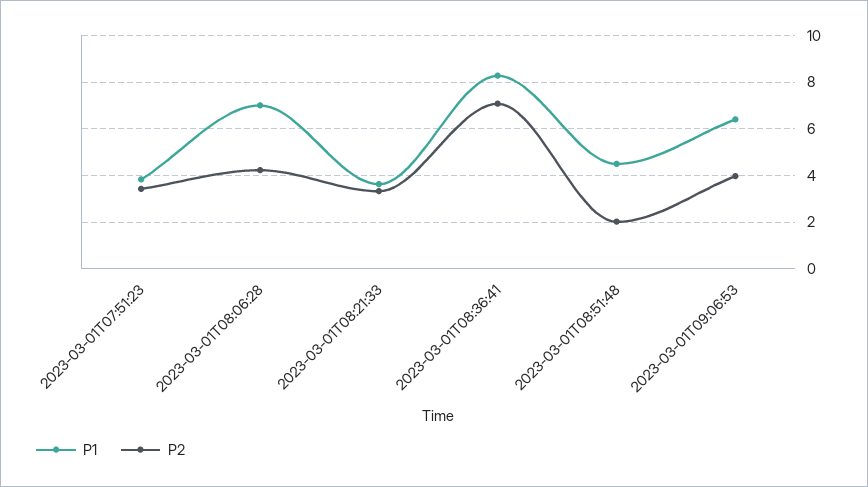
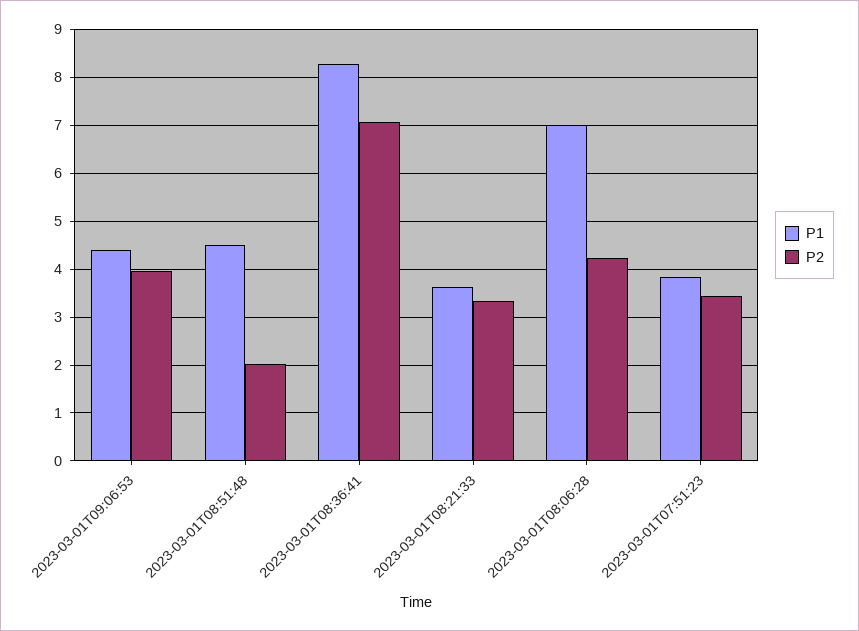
P1, 2023-03-01T09:06:53: 6.5 -> 4.4

